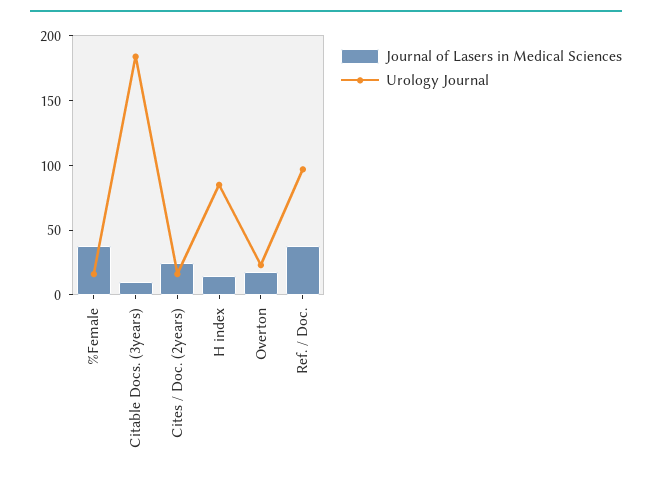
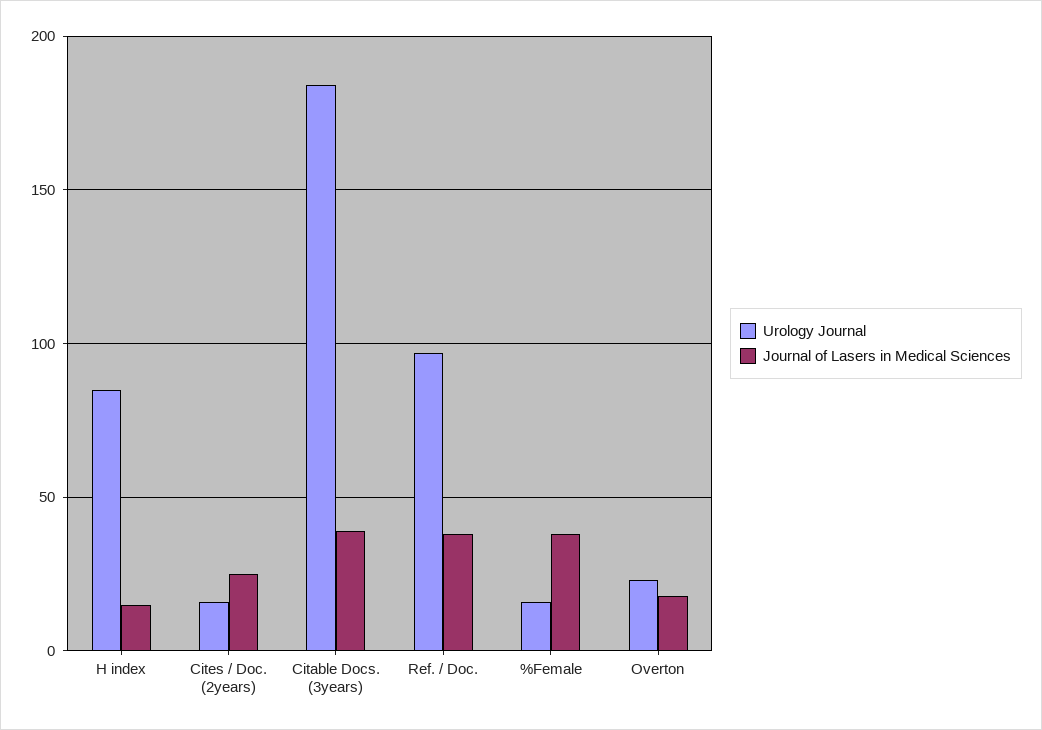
Journal of Lasers in Medical Sciences, Citable Docs. (3years): 10 -> 40

